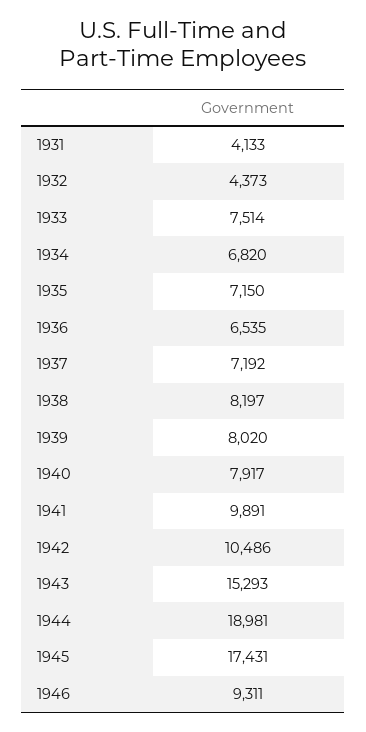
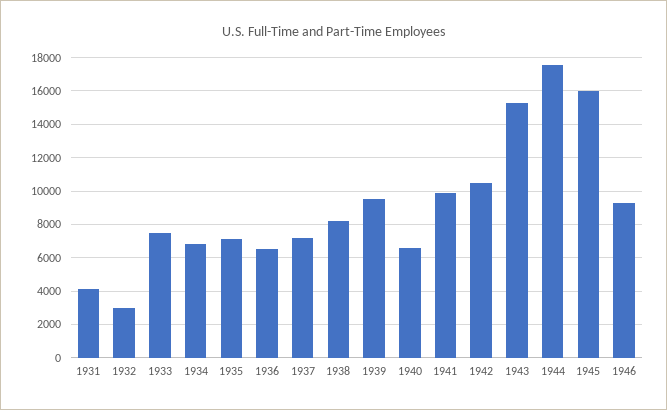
1932: 4373 -> 3000
1939: 8020 -> 9500
1940: 7917 -> 6500
1944: 18981 -> 17500
1945: 17431 -> 16000

